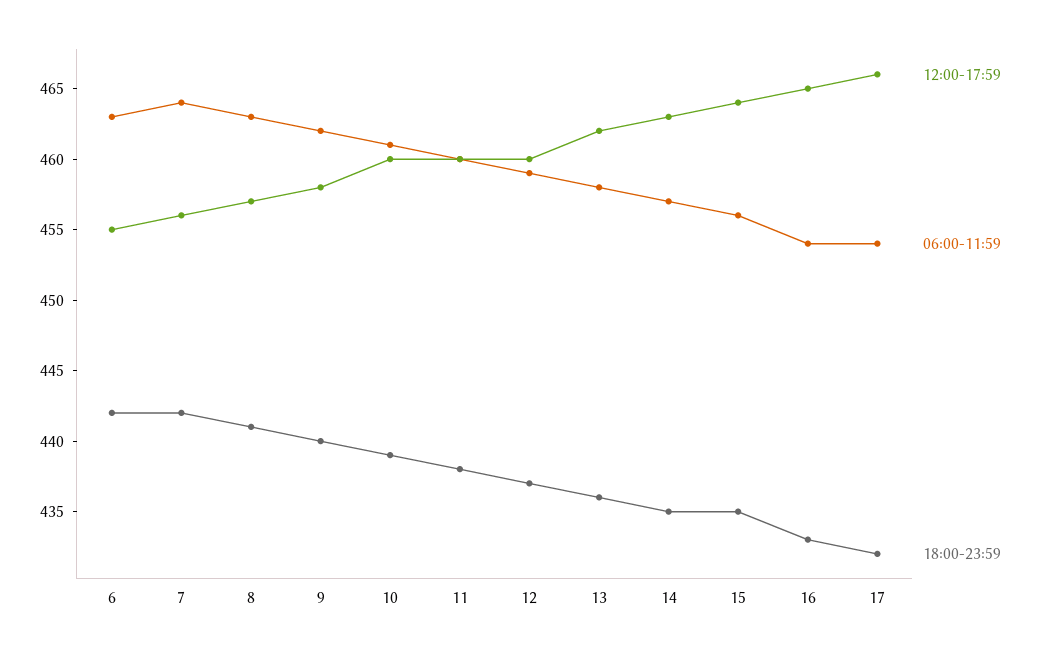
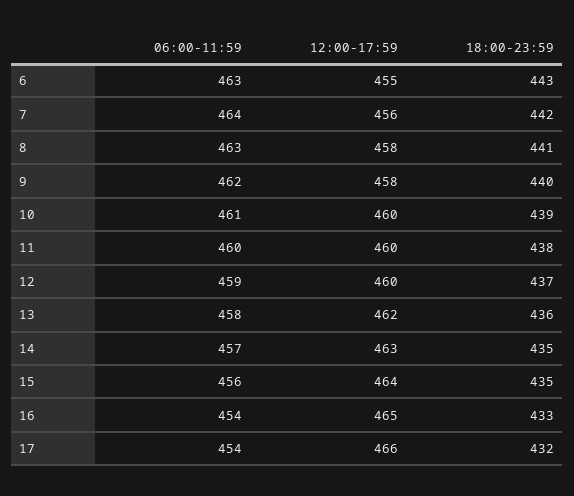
18:00-23:59, 6: 442 -> 443
12:00-17:59, 8: 457 -> 458

